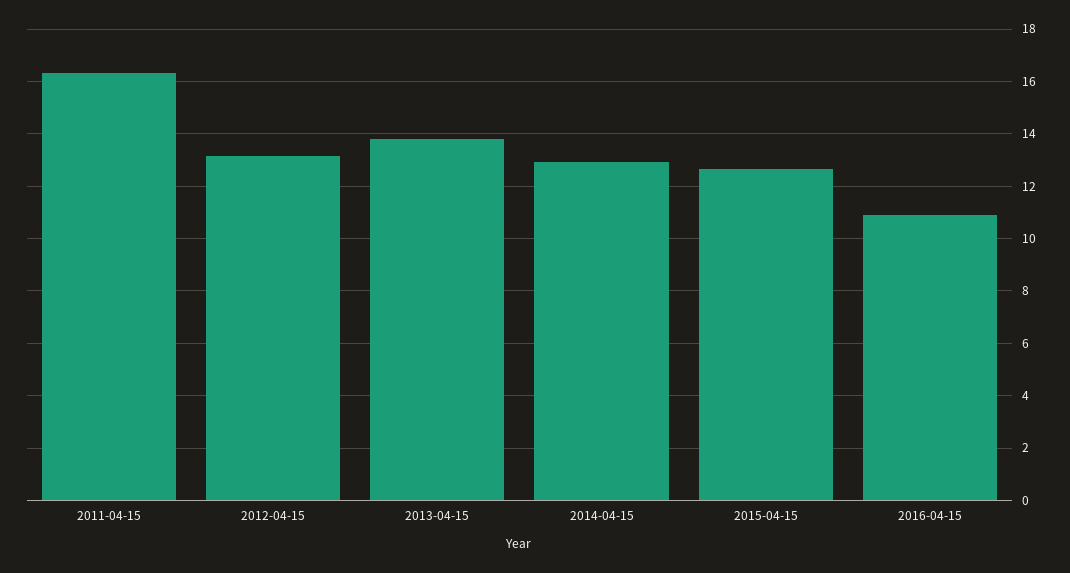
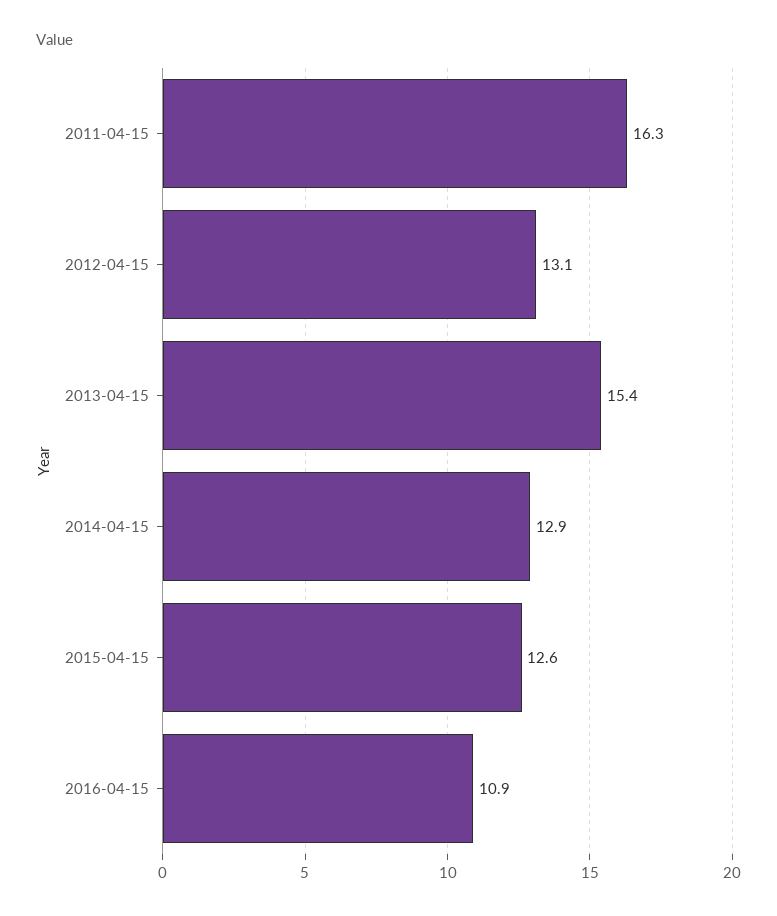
2013-04-15: 13.75 -> 15.4

